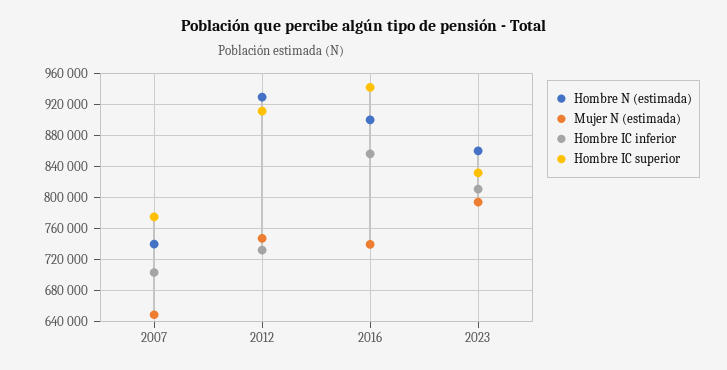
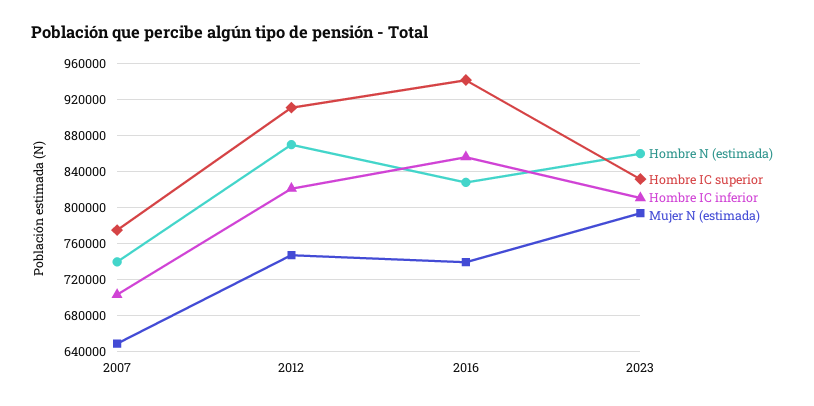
Hombre N (estimada), 2012: 930000 -> 870000
Hombre IC inferior, 2012: 730000 -> 820000
Hombre N (estimada), 2016: 900000 -> 830000

